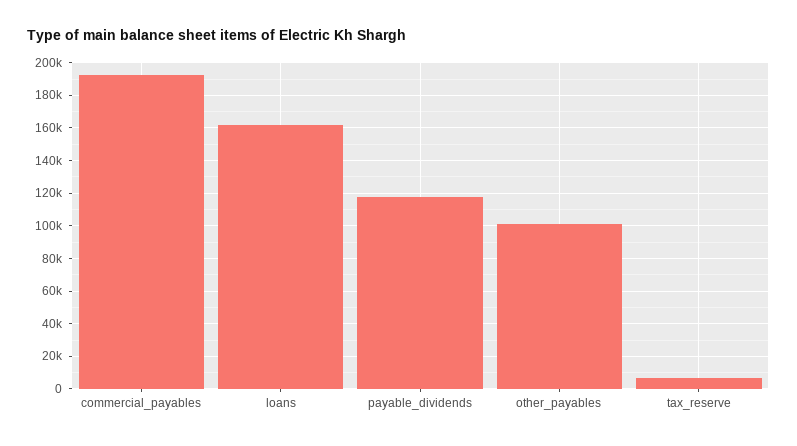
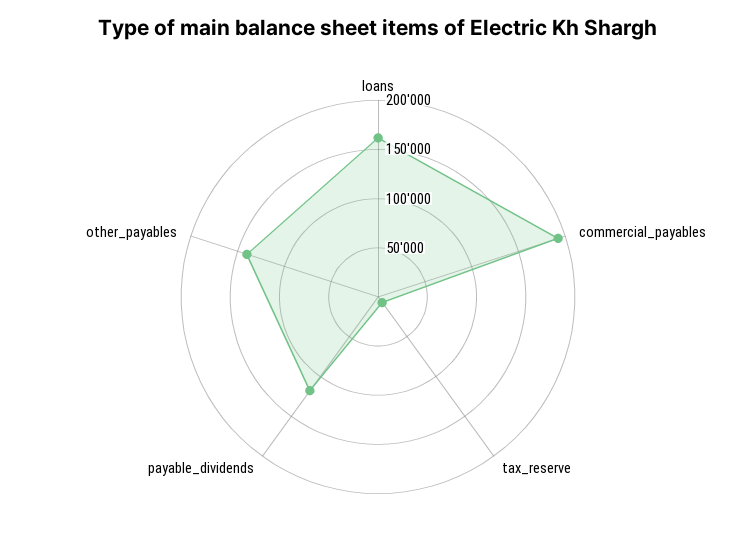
other_payables: 100000 -> 140000

